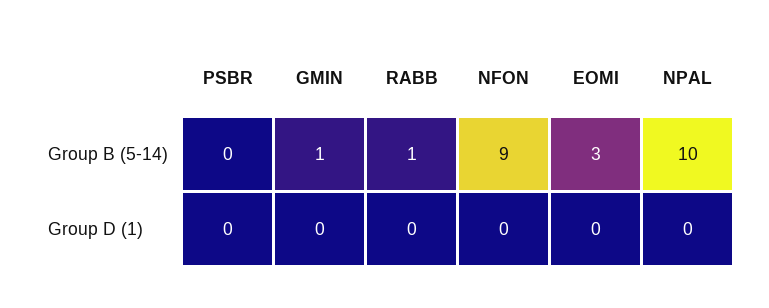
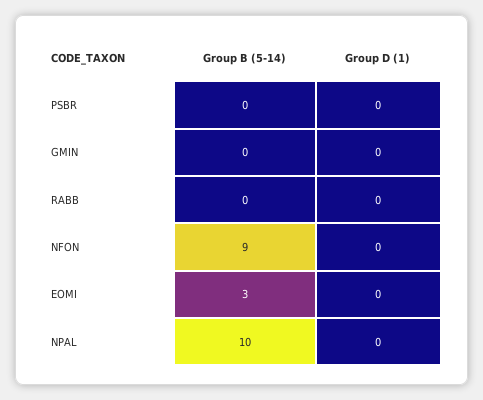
GMIN, Group B (5-14): 1 -> 0
RABB, Group B (5-14): 1 -> 0

